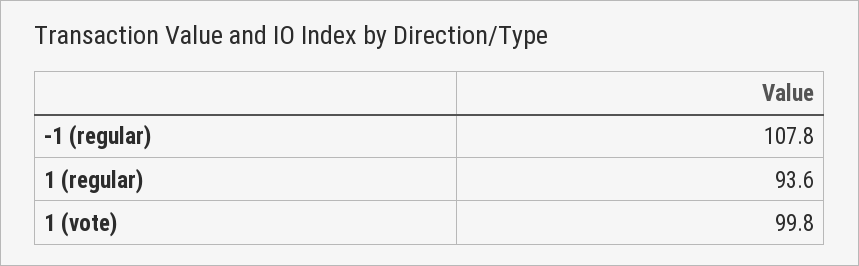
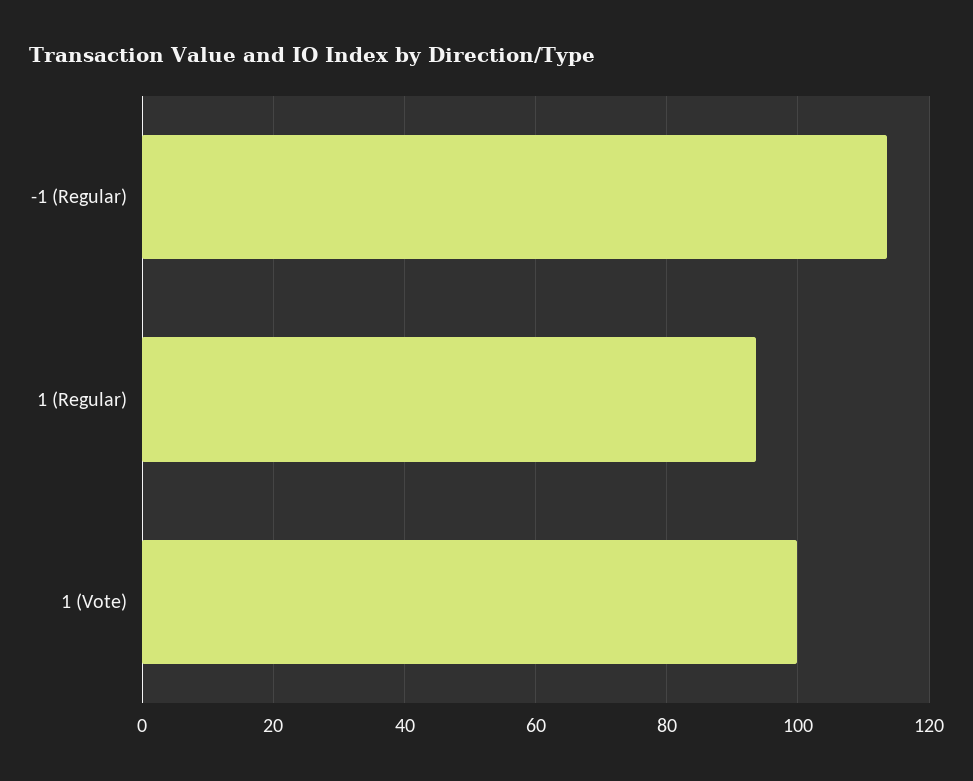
-1 (regular): 107.8 -> 114

